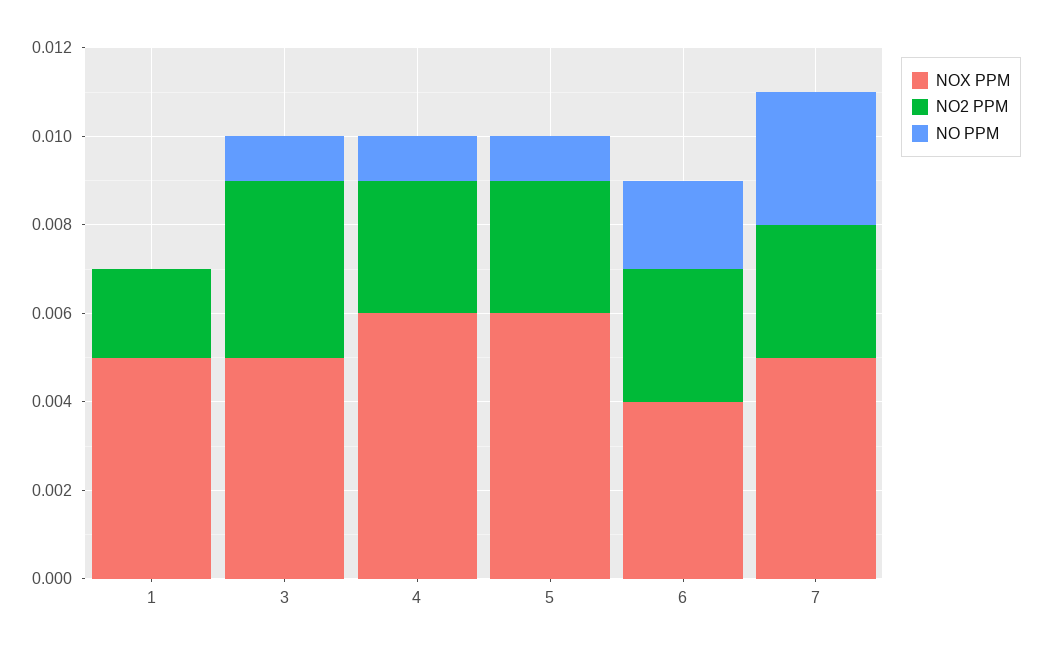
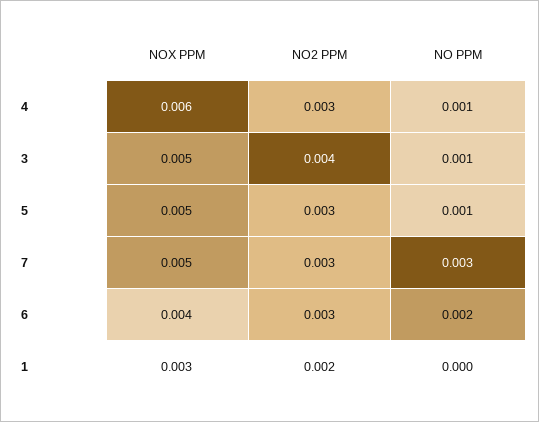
NOX PPM, 1: 0.005 -> 0.003
NOX PPM, 5: 0.006 -> 0.005

